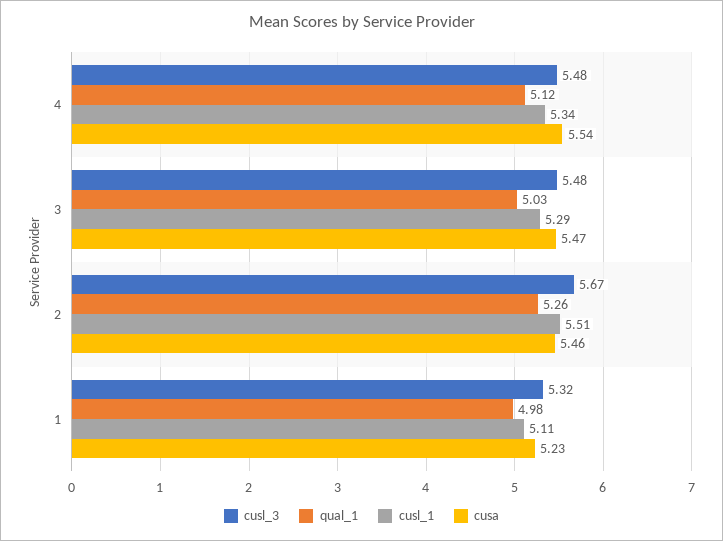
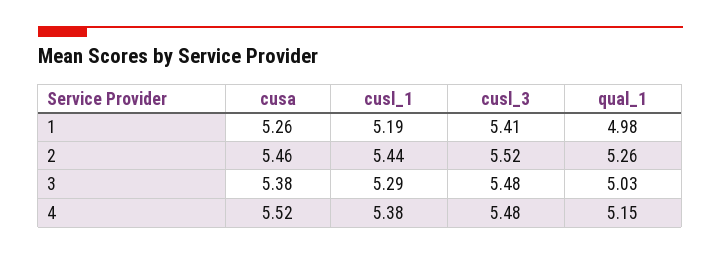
qual_1, 4: 5.12 -> 5.15
cusl_1, 4: 5.34 -> 5.38
cusa, 4: 5.54 -> 5.52
cusa, 3: 5.47 -> 5.38
cusl_3, 2: 5.67 -> 5.52
cusl_1, 2: 5.51 -> 5.44
cusl_3, 1: 5.32 -> 5.41
cusl_1, 1: 5.11 -> 5.19
cusa, 1: 5.23 -> 5.26

